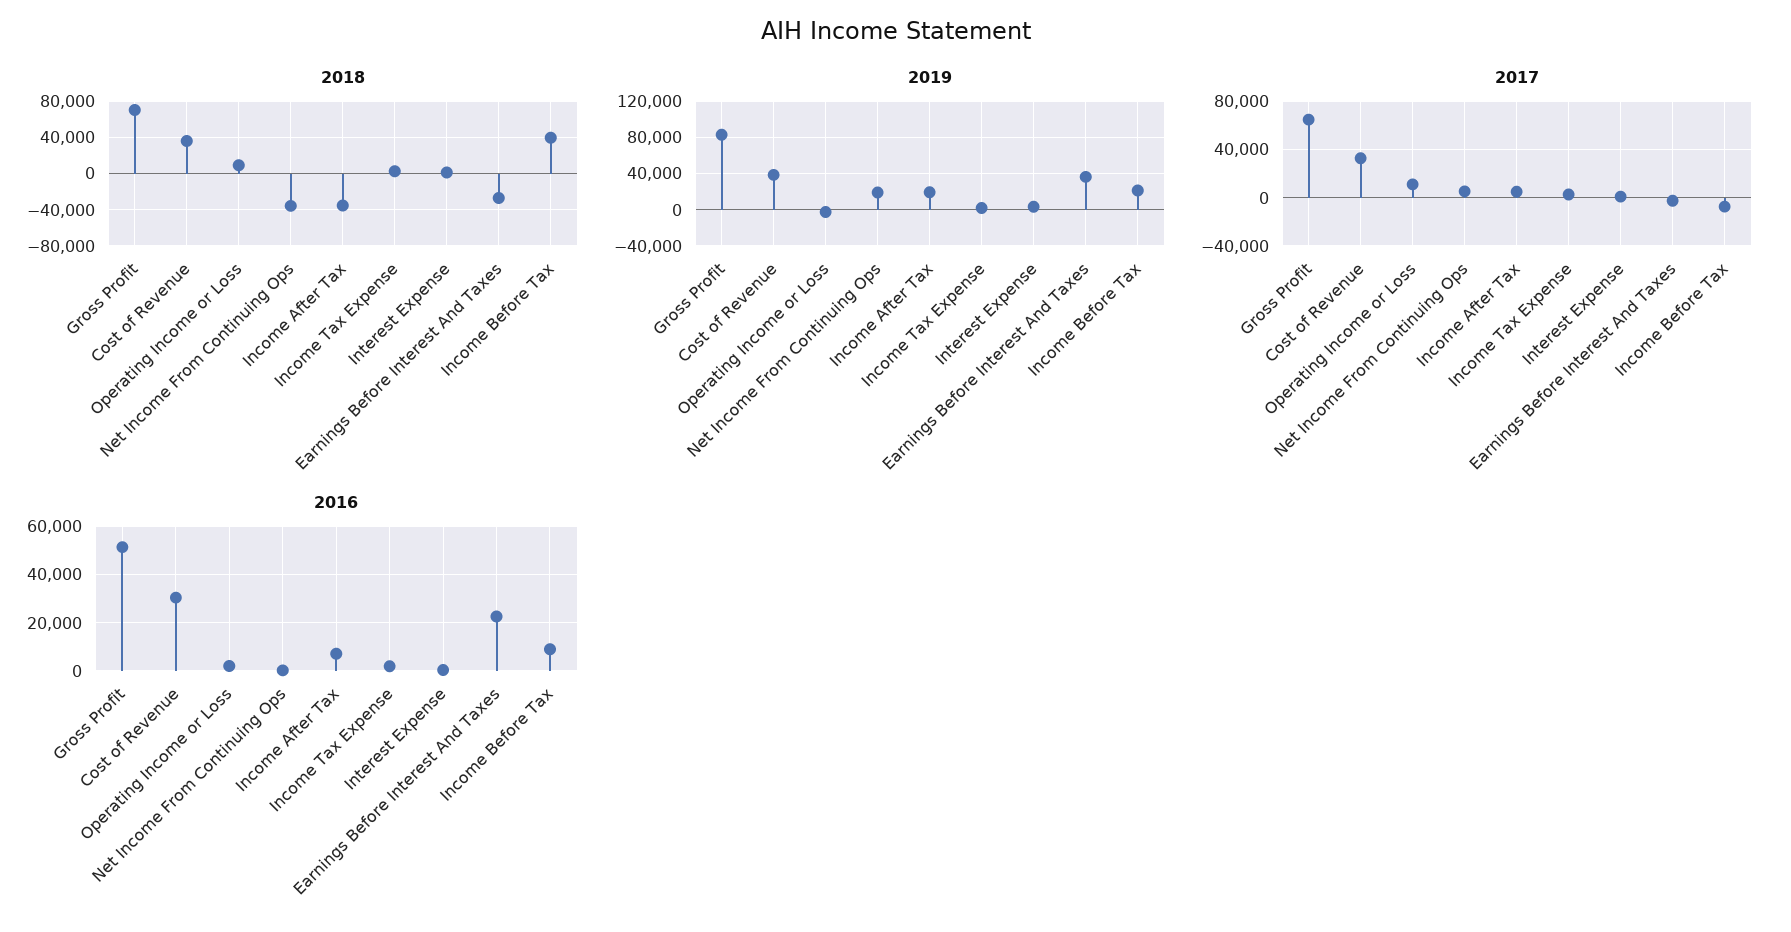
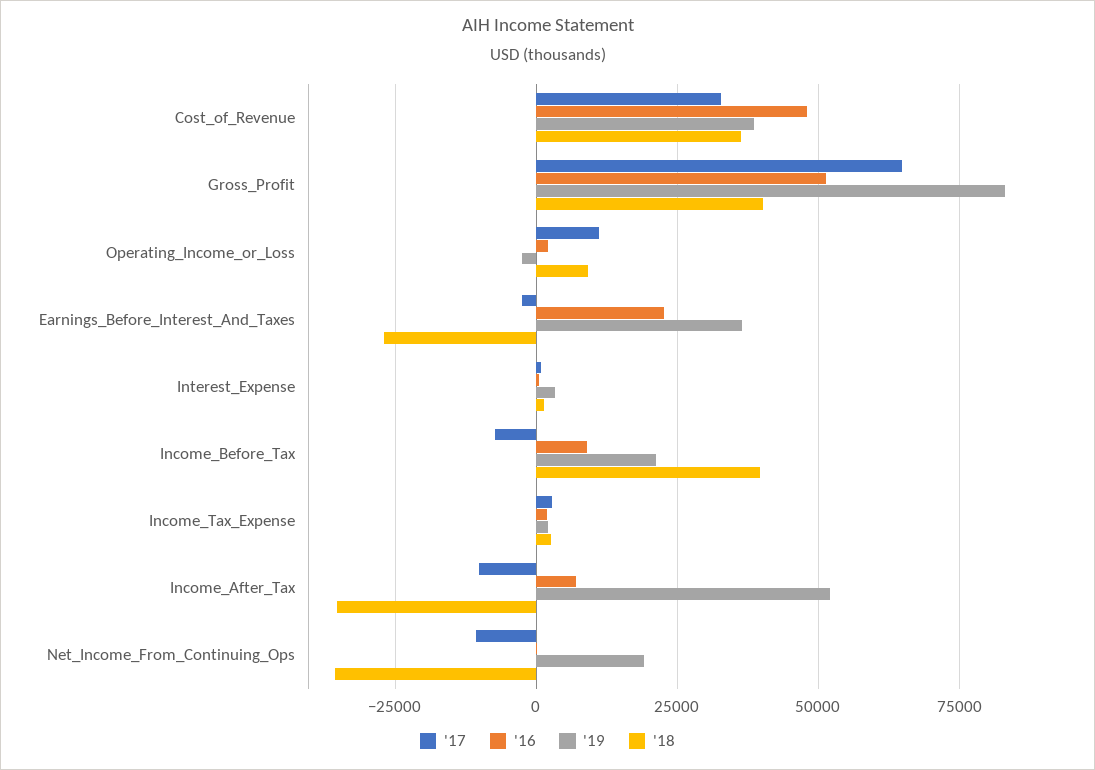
2018, Gross Profit: 70000 -> 40000
2019, Income After Tax: 20000 -> 52500
2017, Net Income From Continuing Ops: 5000 -> -10000
2017, Income After Tax: 5000 -> -10000
2016, Cost of Revenue: 30000 -> 47500

